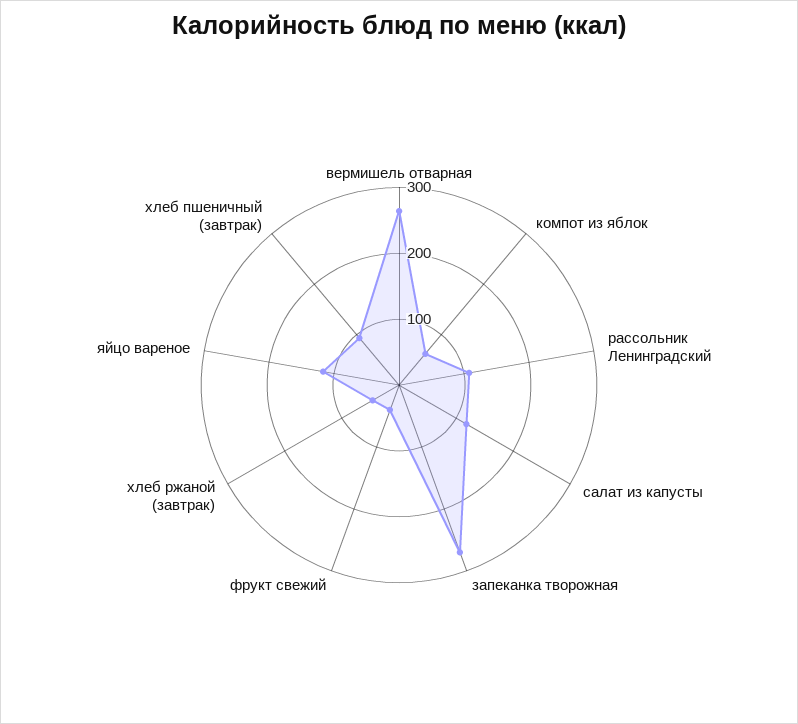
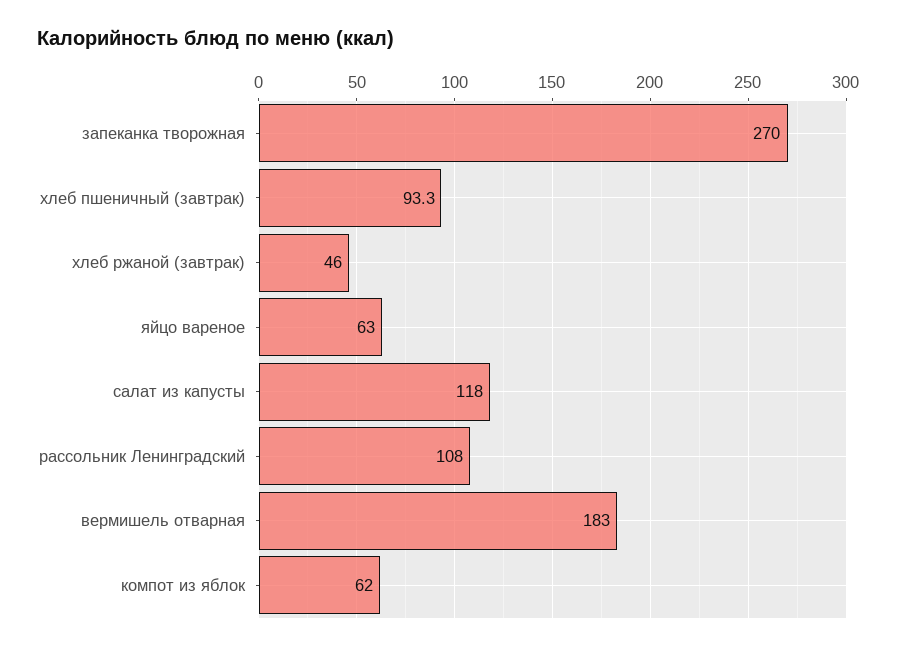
вермишель отварная: 260 -> 183
фрукт свежий: 40 -> none
яйцо вареное: 120 -> 63

